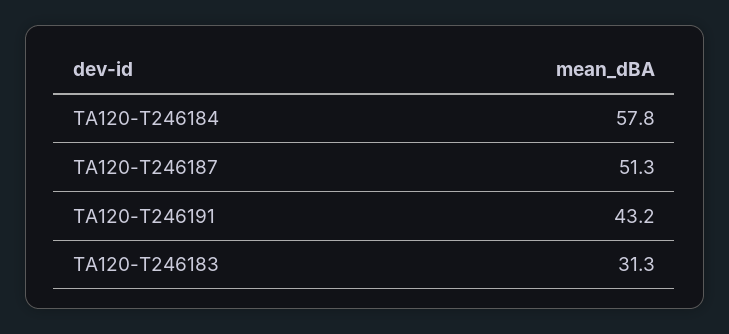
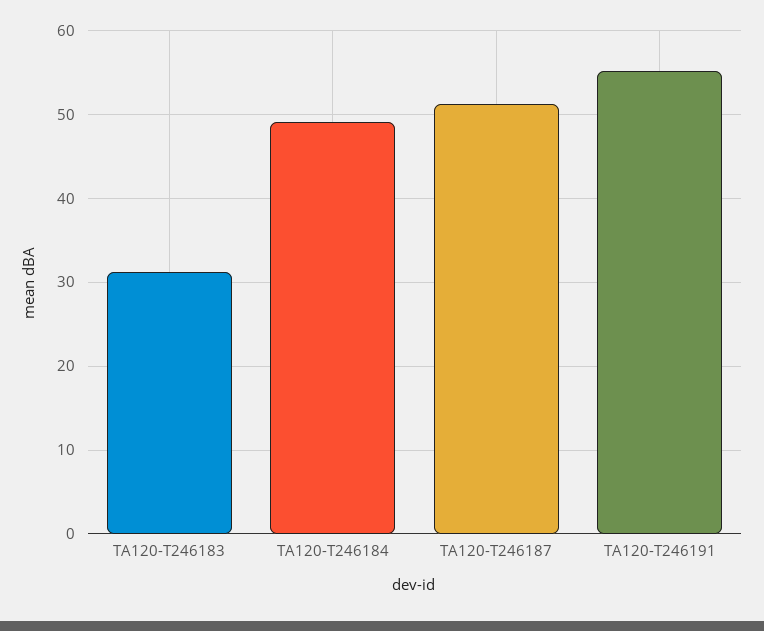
TA120-T246184: 57.8 -> 49
TA120-T246191: 43.2 -> 55

